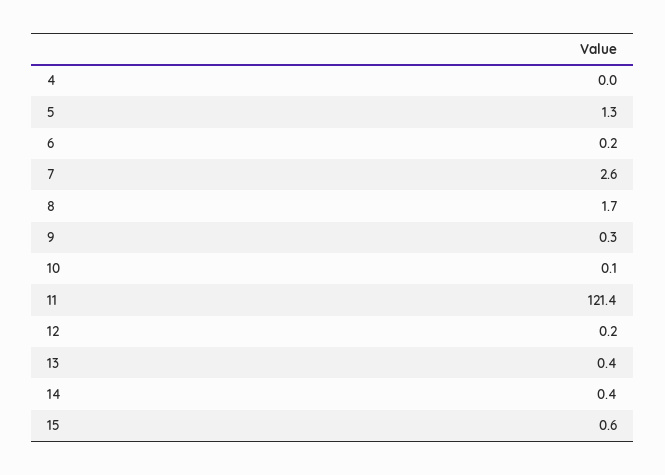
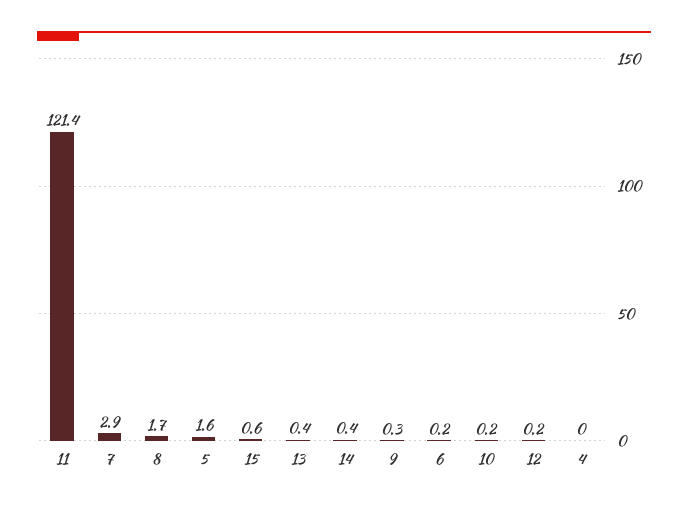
5: 1.3 -> 1.6
7: 2.6 -> 2.9
10: 0.1 -> 0.2

